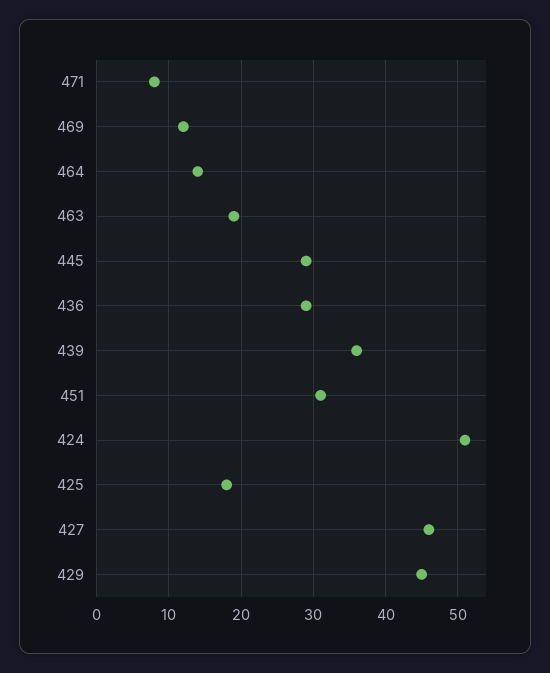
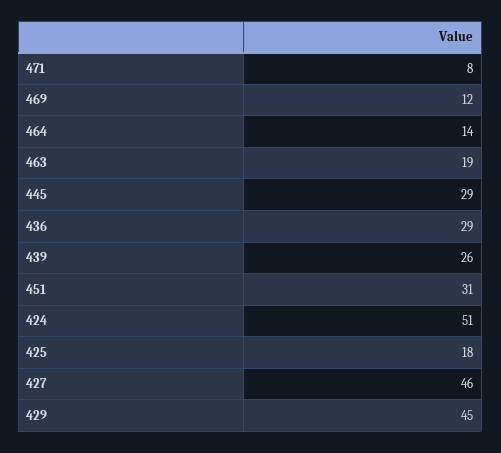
439: 36 -> 26

